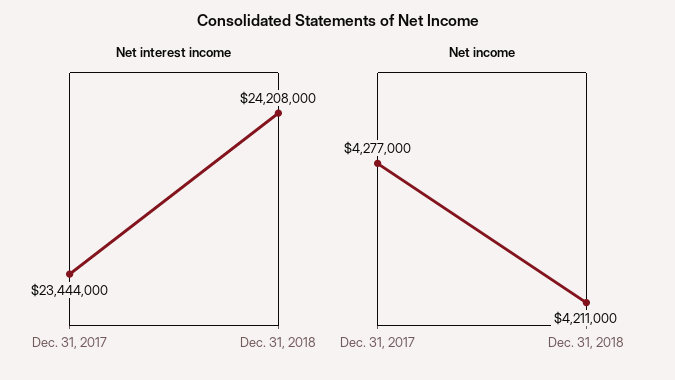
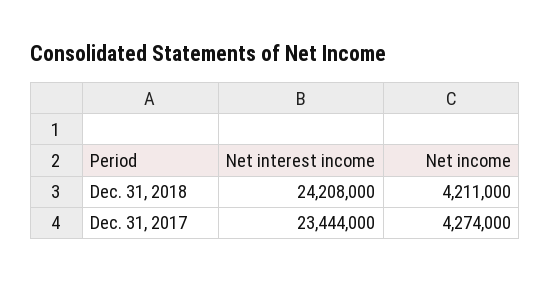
Net income, Dec. 31, 2017: 4277000 -> 4274000

